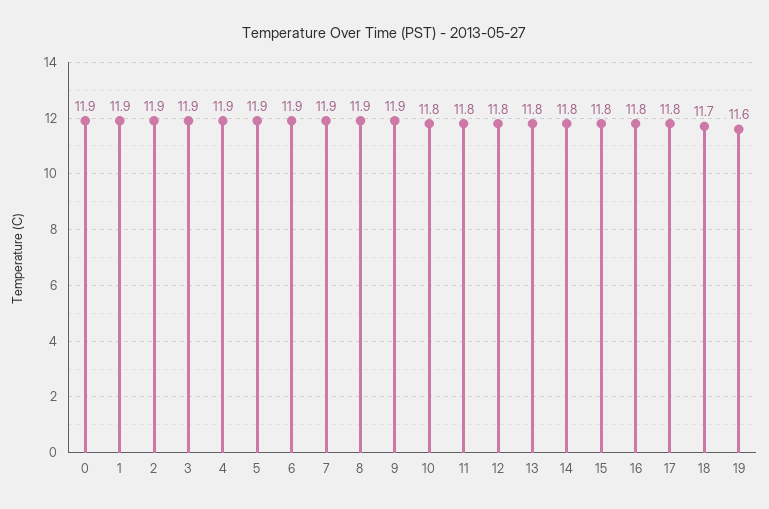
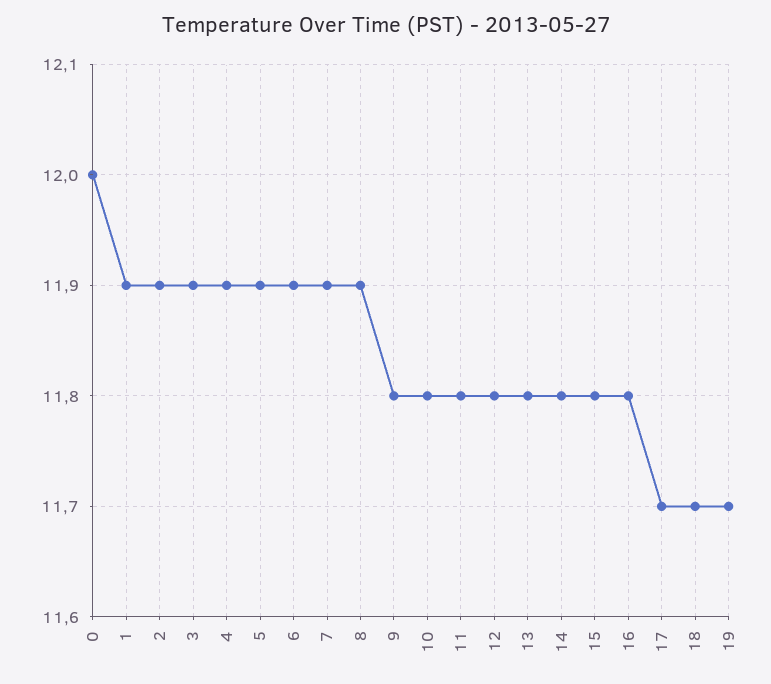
0: 11.9 -> 12
9: 11.9 -> 11.8
17: 11.8 -> 11.7
19: 11.6 -> 11.7

